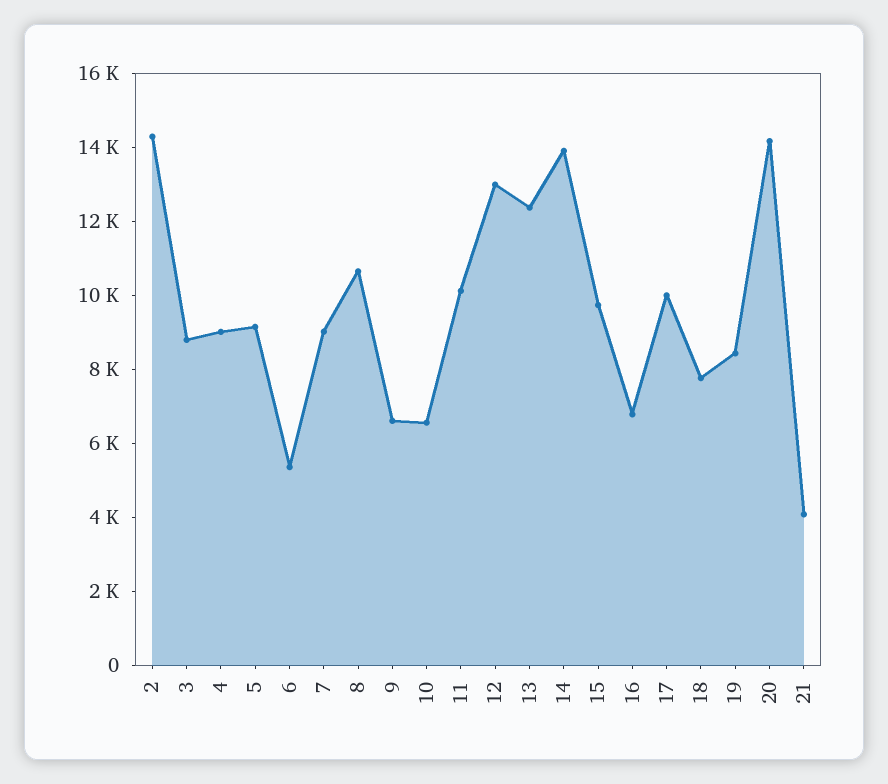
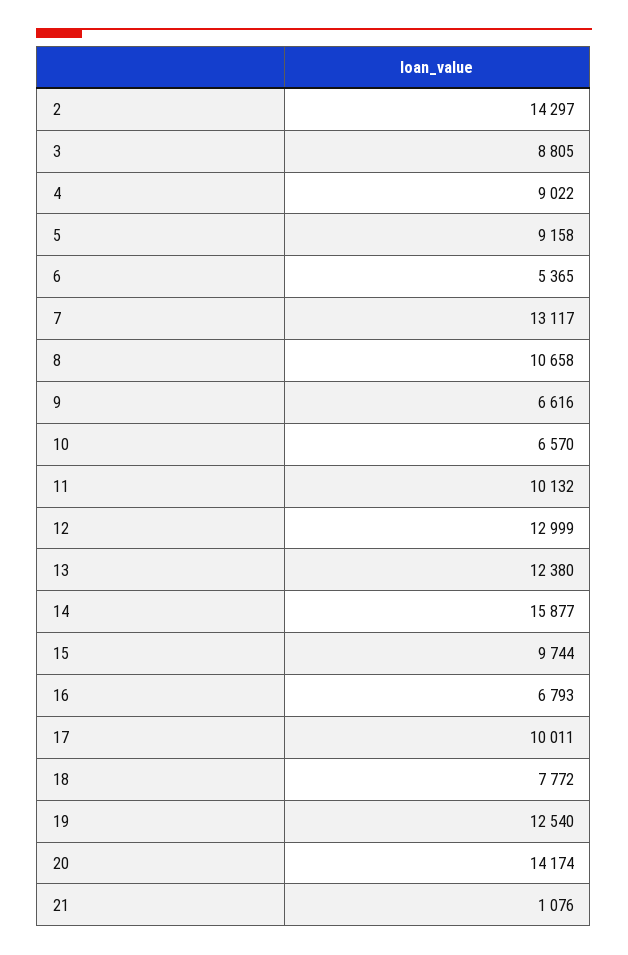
7: 9000 -> 13117
14: 14000 -> 15877
19: 8500 -> 12540
21: 4000 -> 1076

